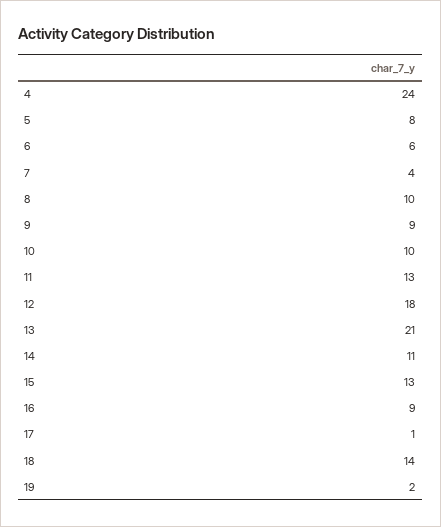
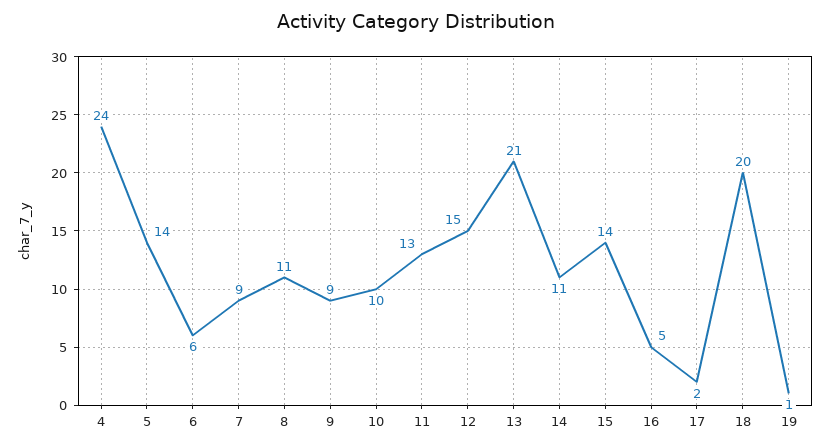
5: 8 -> 14
7: 4 -> 9
8: 10 -> 11
12: 18 -> 15
15: 13 -> 14
16: 9 -> 5
17: 1 -> 2
18: 14 -> 20
19: 2 -> 1

